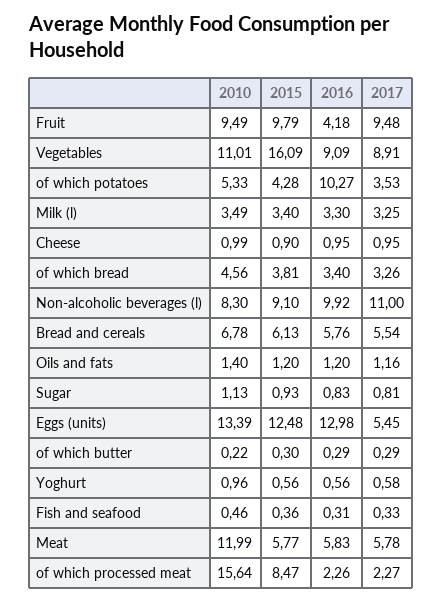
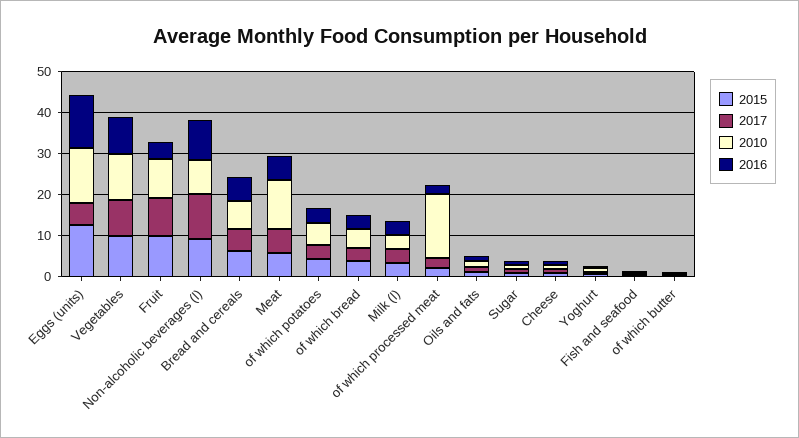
2015, Vegetables: 16.09 -> 10
2016, of which potatoes: 10.27 -> 4
2015, of which processed meat: 8.47 -> 2

